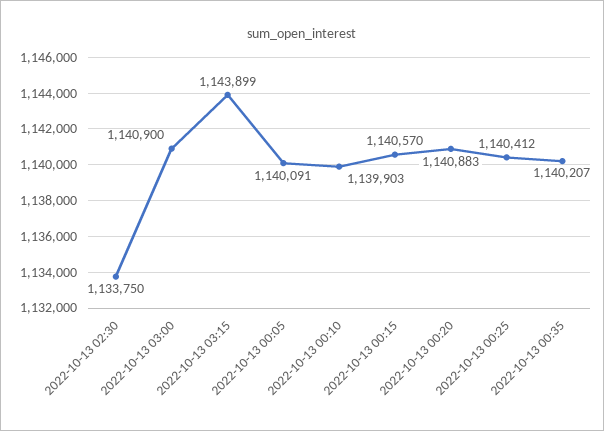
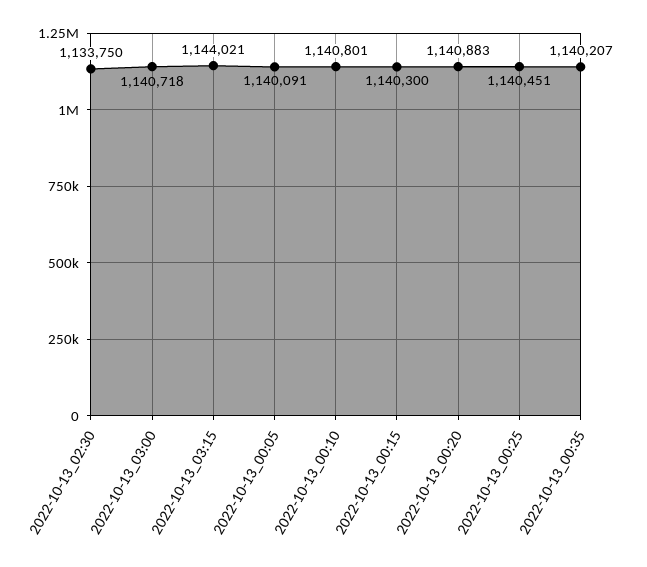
2022-10-13 03:00: 1140900 -> 1140718
2022-10-13 03:15: 1143899 -> 1144021
2022-10-13 00:10: 1139903 -> 1140801
2022-10-13 00:15: 1140570 -> 1140300
2022-10-13 00:25: 1140412 -> 1140451

